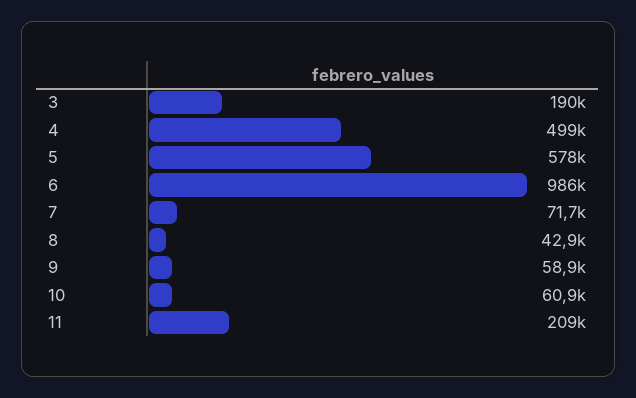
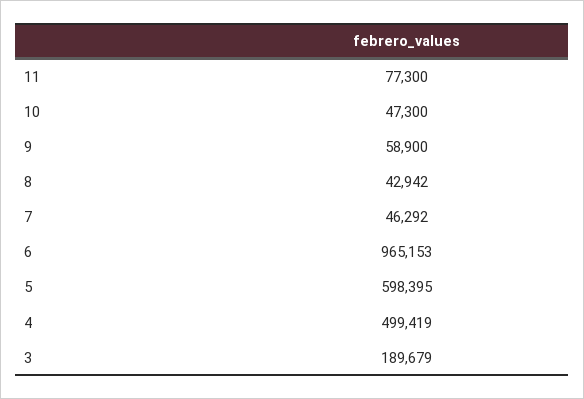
5: 578000 -> 598395
6: 986000 -> 965153
7: 71700 -> 46292
10: 60900 -> 47300
11: 209000 -> 77300

